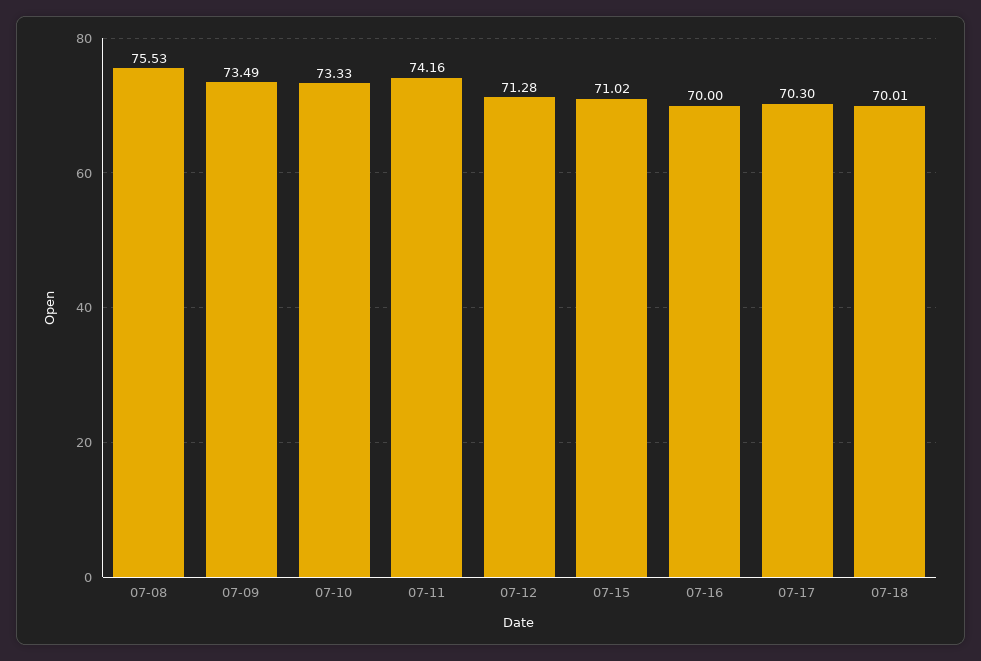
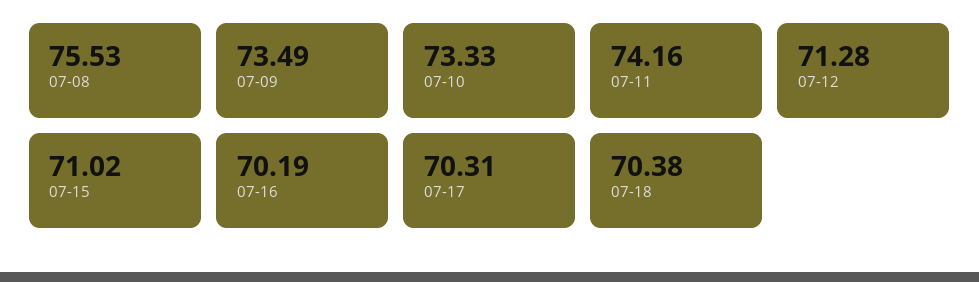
07-16: 70 -> 70.19
07-17: 70.3 -> 70.31
07-18: 70.01 -> 70.38

